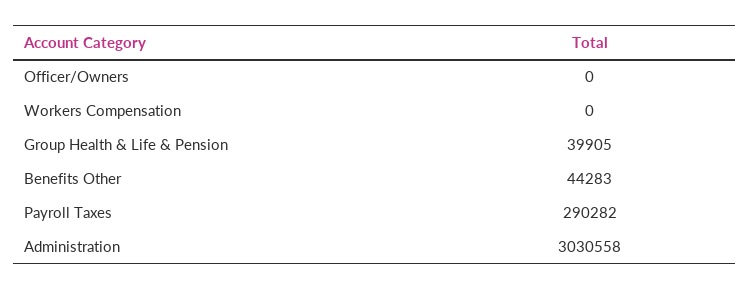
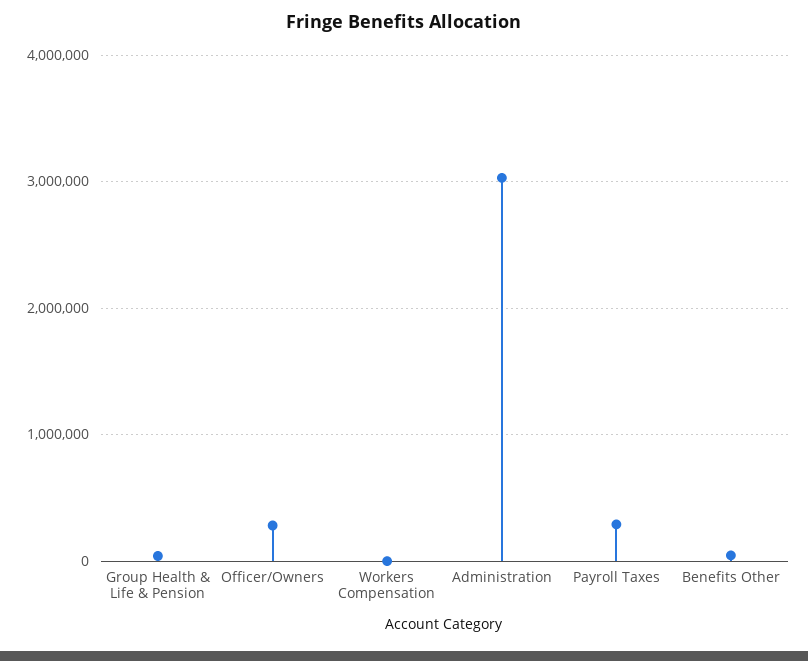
Officer/Owners: 0 -> 300000

